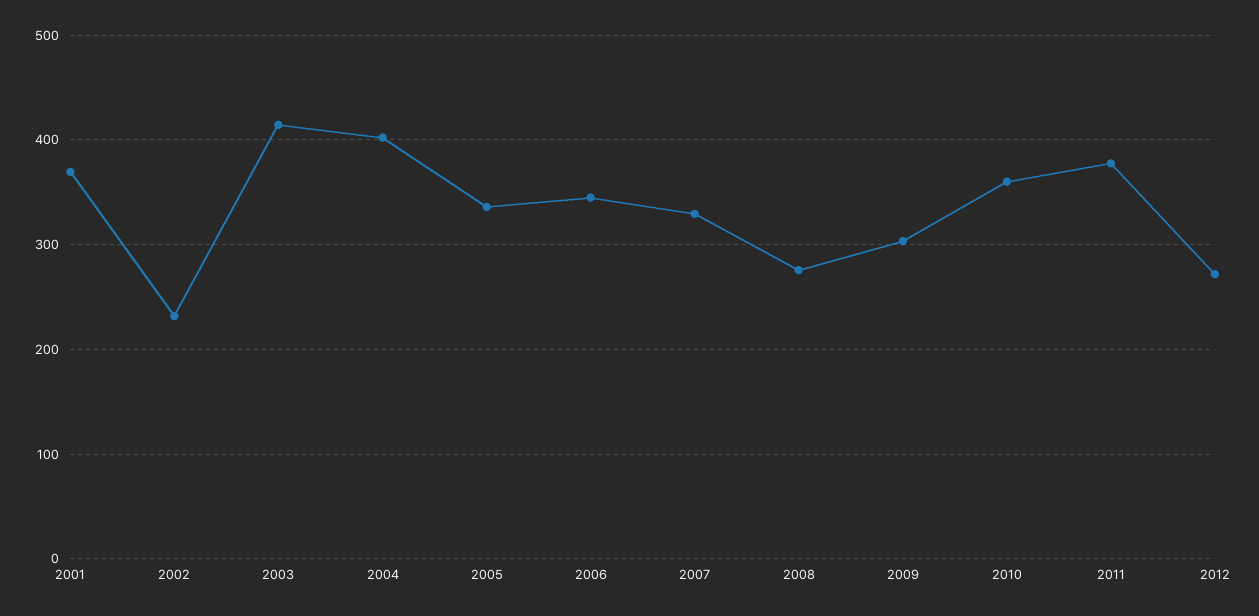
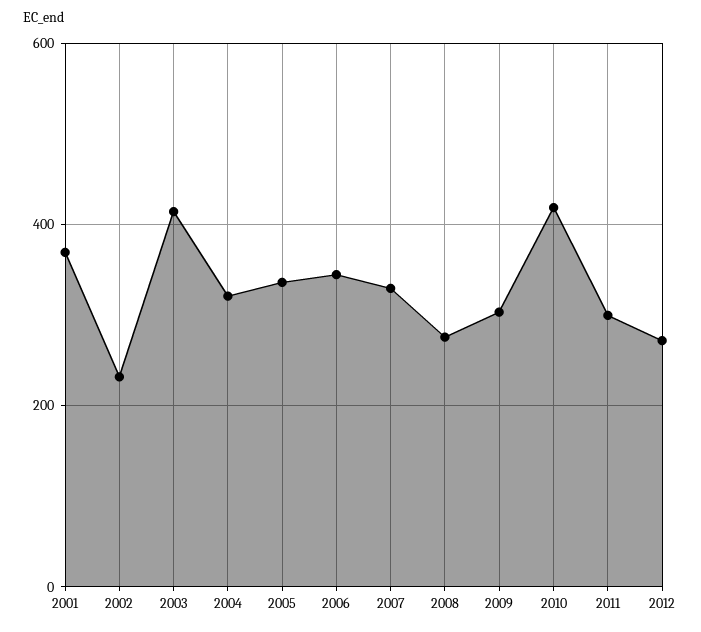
2004: 400 -> 320
2010: 360 -> 420
2011: 380 -> 300

